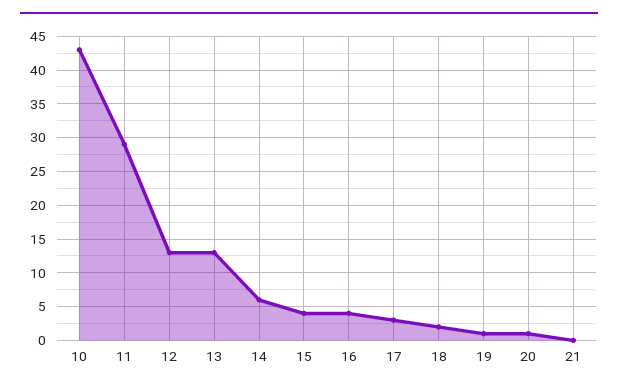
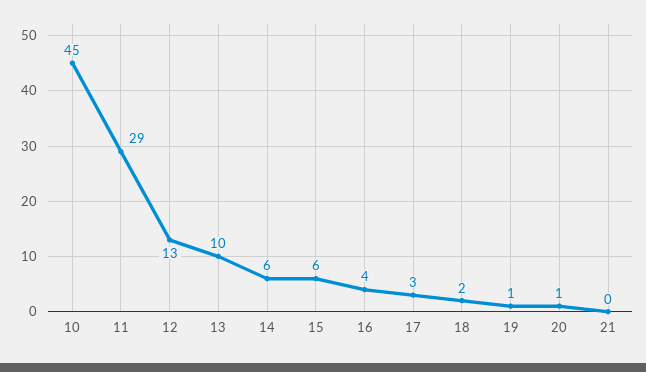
10: 43 -> 45
13: 13 -> 10
15: 4 -> 6

